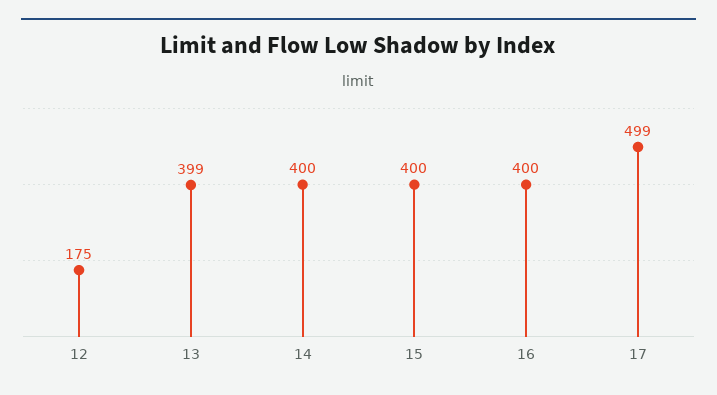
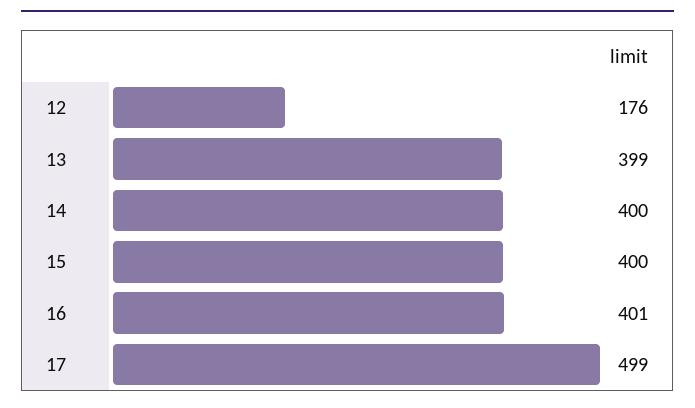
12: 175 -> 176
16: 400 -> 401

